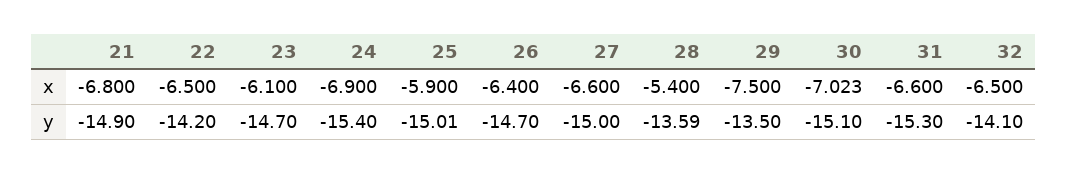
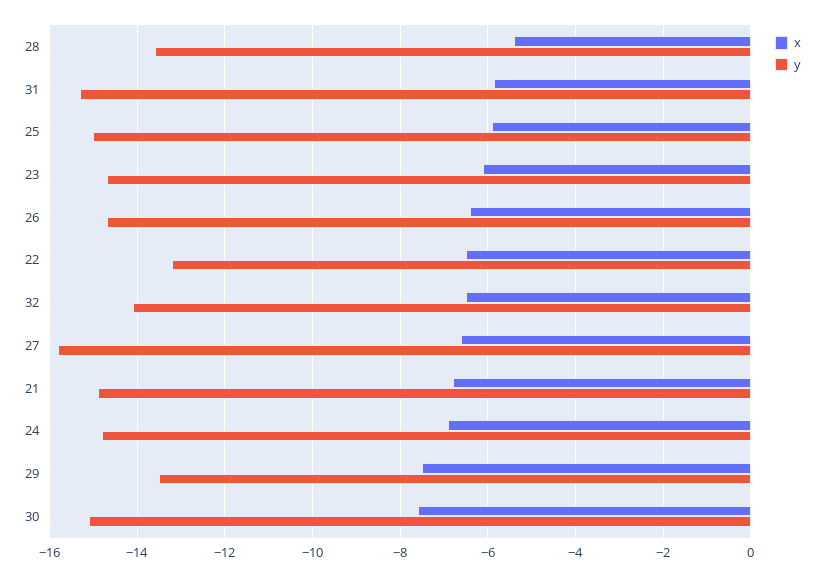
x, 30: -7.023 -> -7.6
x, 31: -6.6 -> -5.8
y, 22: -14.2 -> -13.2
y, 24: -15.4 -> -14.8
y, 27: -15 -> -15.8

